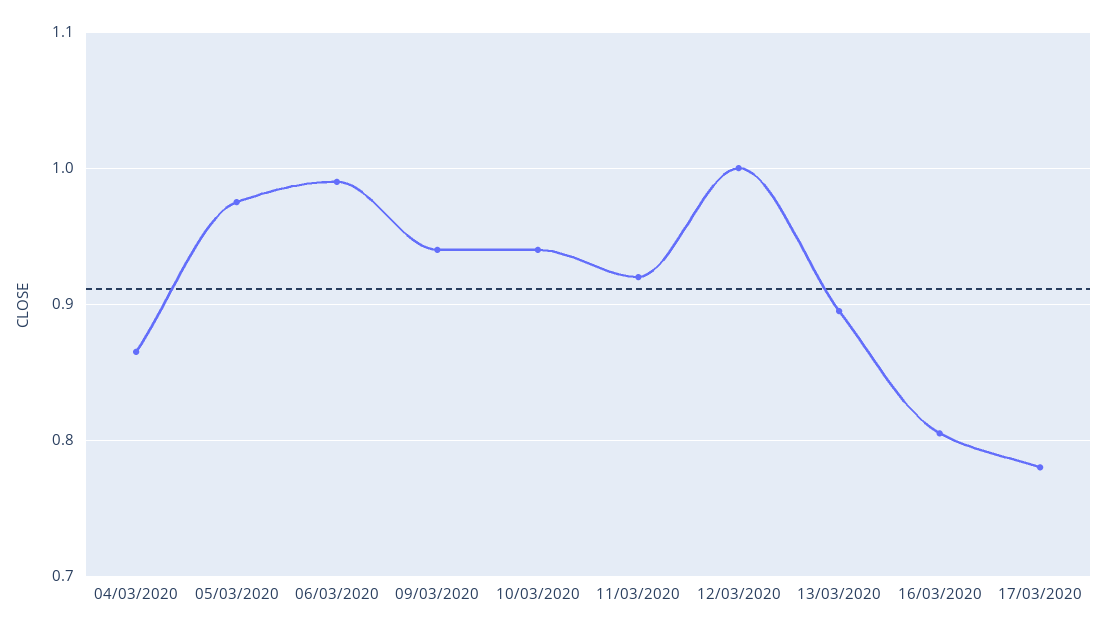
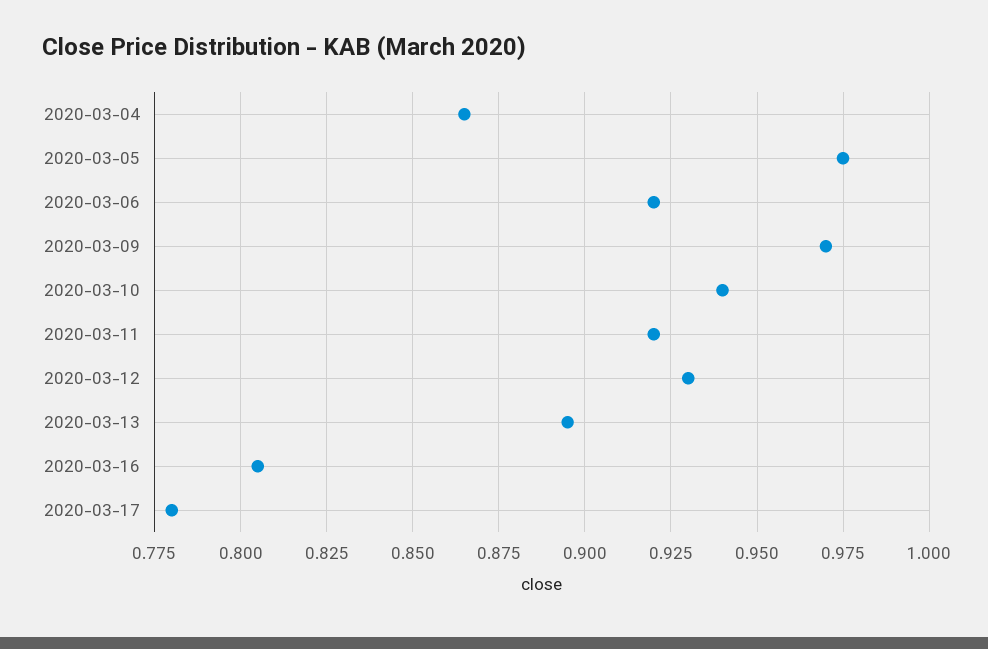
06/03/2020: 0.99 -> 0.92
09/03/2020: 0.94 -> 0.97
12/03/2020: 1 -> 0.93

